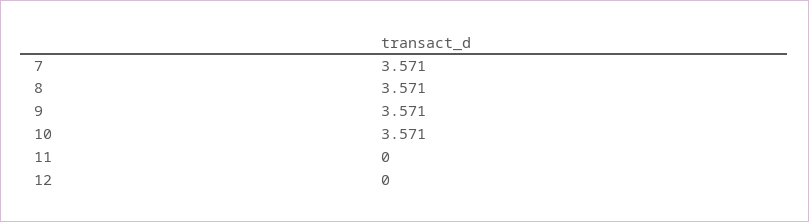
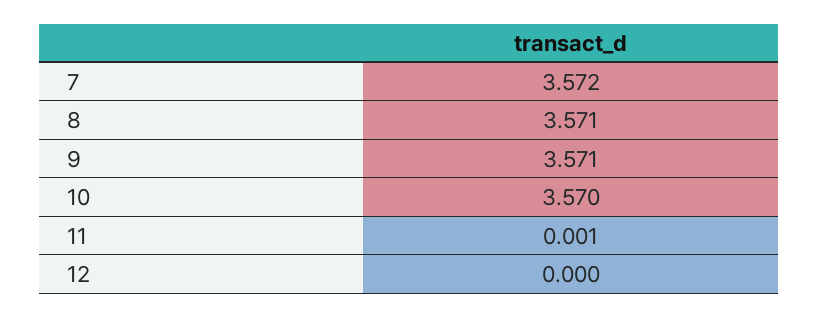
7: 3.571 -> 3.572
10: 3.571 -> 3.57
11: 0 -> 0.001

